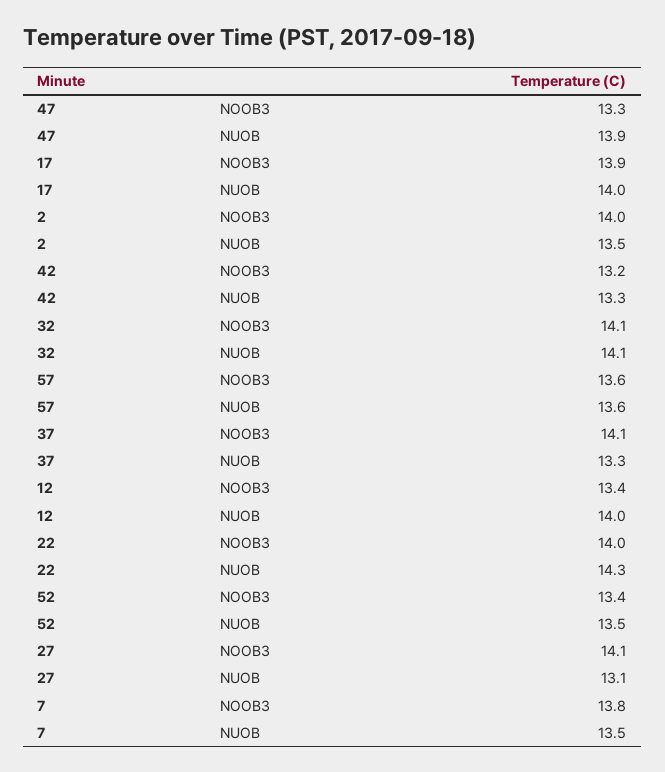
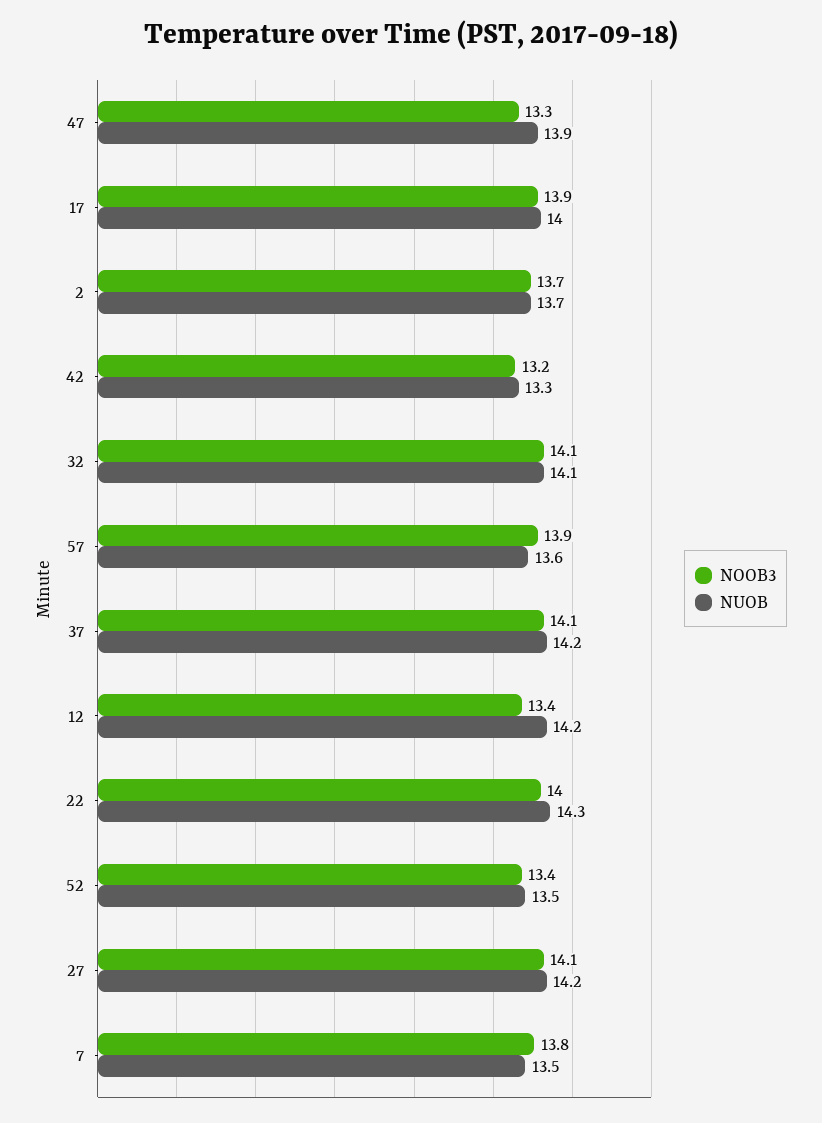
NOOB3, 2: 14 -> 13.7
NUOB, 2: 13.5 -> 13.7
NOOB3, 57: 13.6 -> 13.9
NUOB, 37: 13.3 -> 14.2
NUOB, 12: 14 -> 14.2
NUOB, 27: 13.1 -> 14.2

